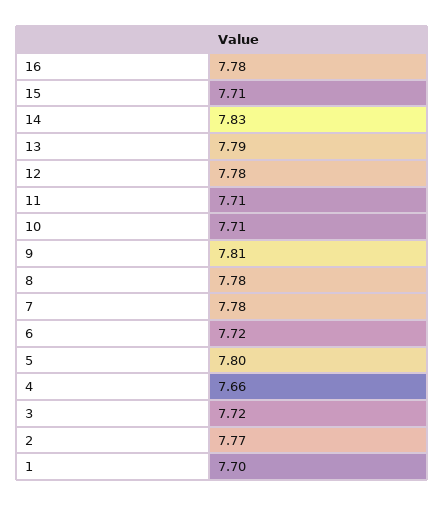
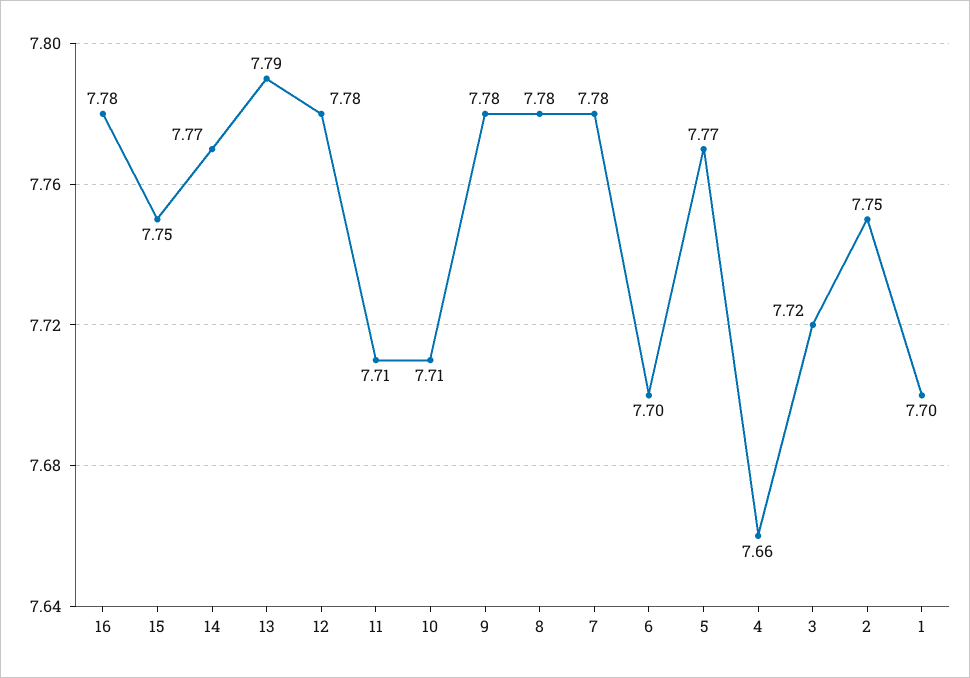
15: 7.71 -> 7.75
14: 7.83 -> 7.77
9: 7.81 -> 7.78
6: 7.72 -> 7.7
5: 7.8 -> 7.77
2: 7.77 -> 7.75

